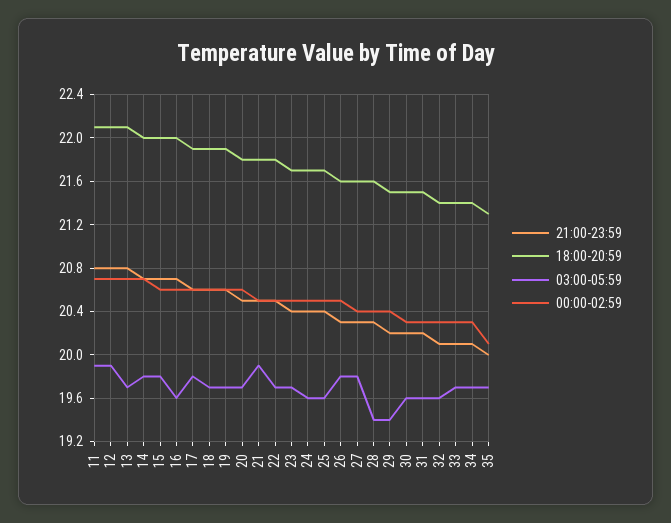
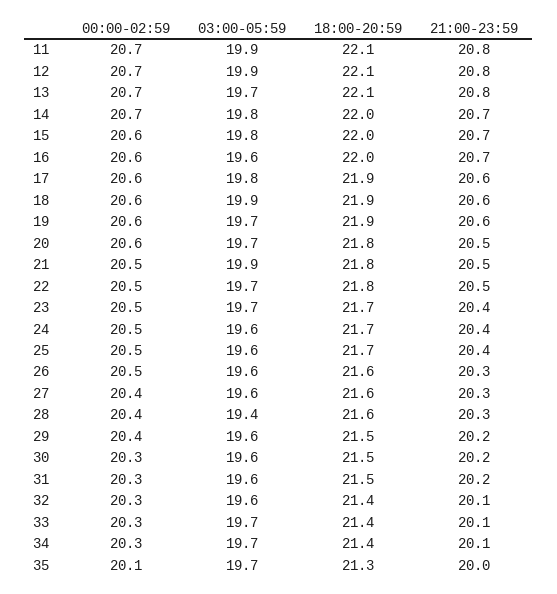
03:00-05:59, 18: 19.7 -> 19.9
03:00-05:59, 26: 19.8 -> 19.6
03:00-05:59, 27: 19.8 -> 19.6
03:00-05:59, 29: 19.4 -> 19.6

